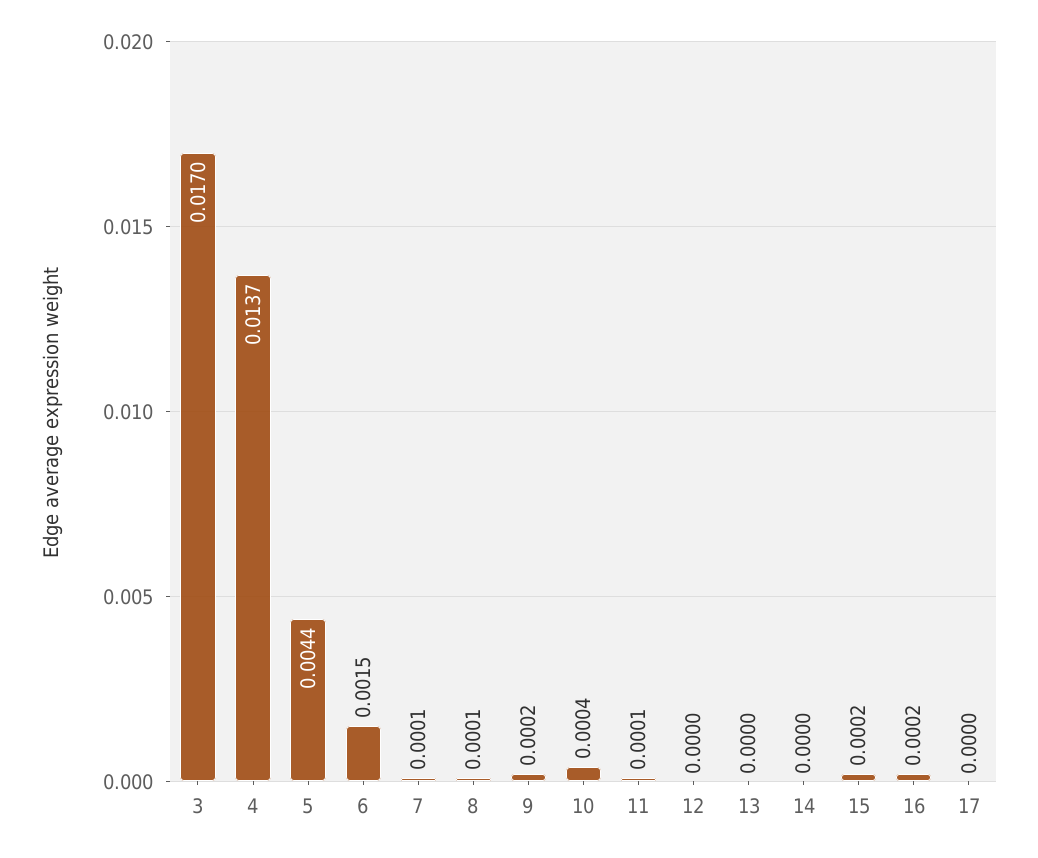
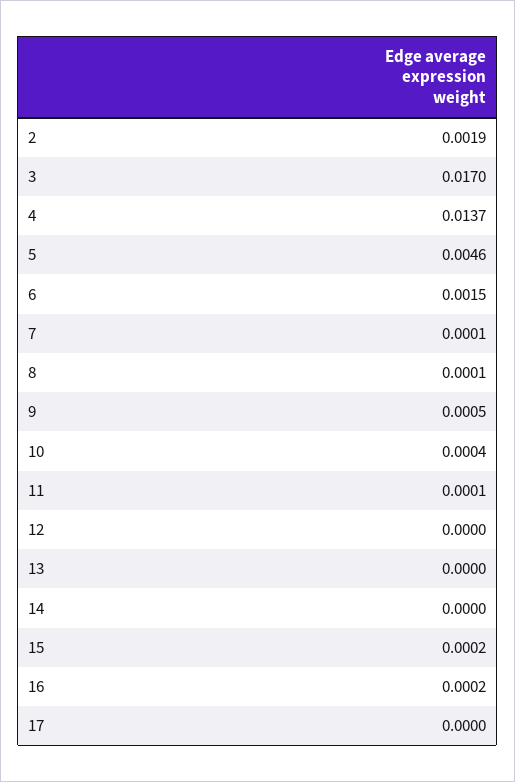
5: 0.0044 -> 0.0046
9: 0.0002 -> 0.0005
2: none -> 0.0019

